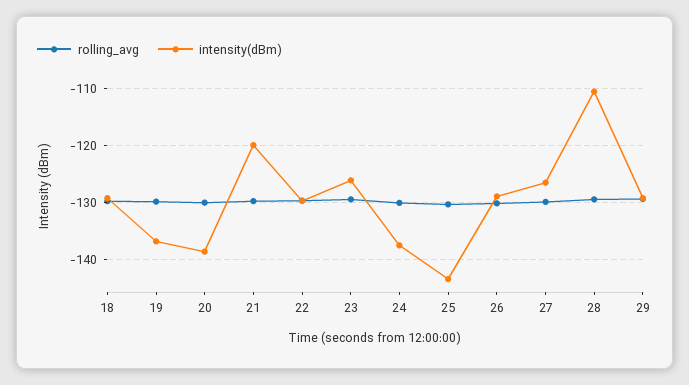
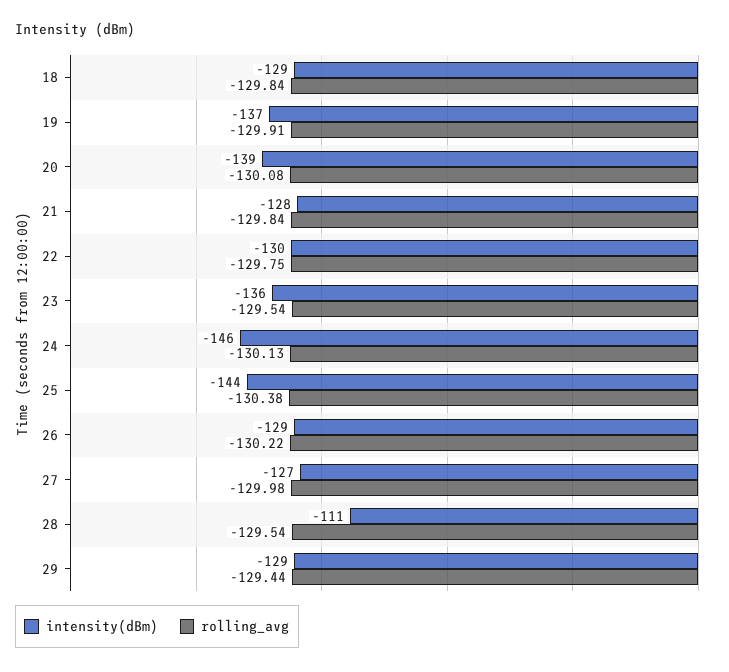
intensity(dBm), 21: -120 -> -128
intensity(dBm), 23: -126 -> -136
intensity(dBm), 24: -138 -> -146

